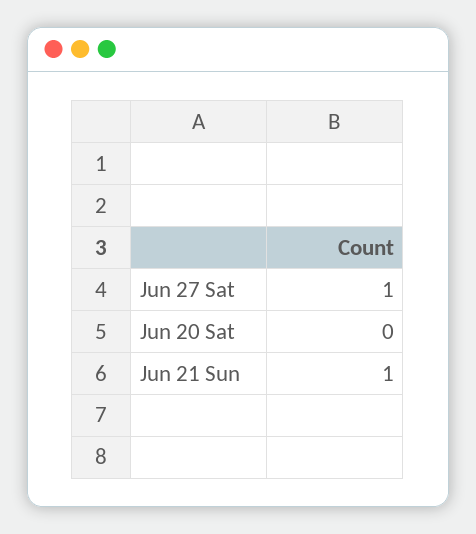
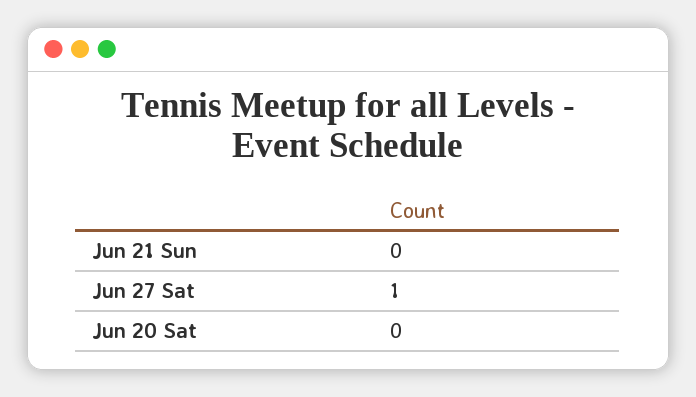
Jun 21 Sun: 1 -> 0

